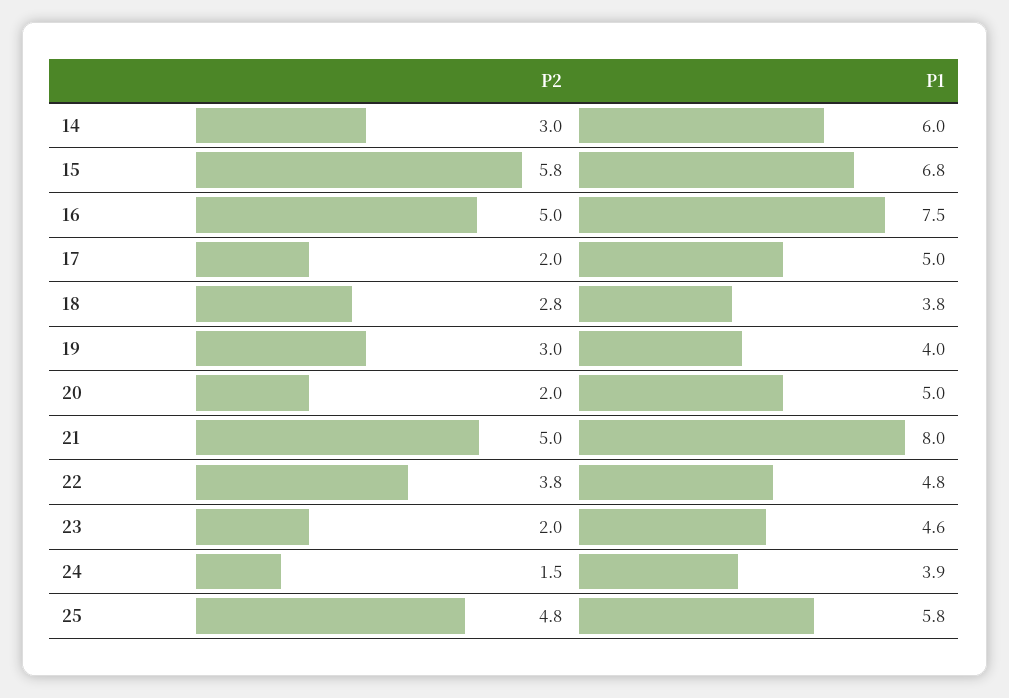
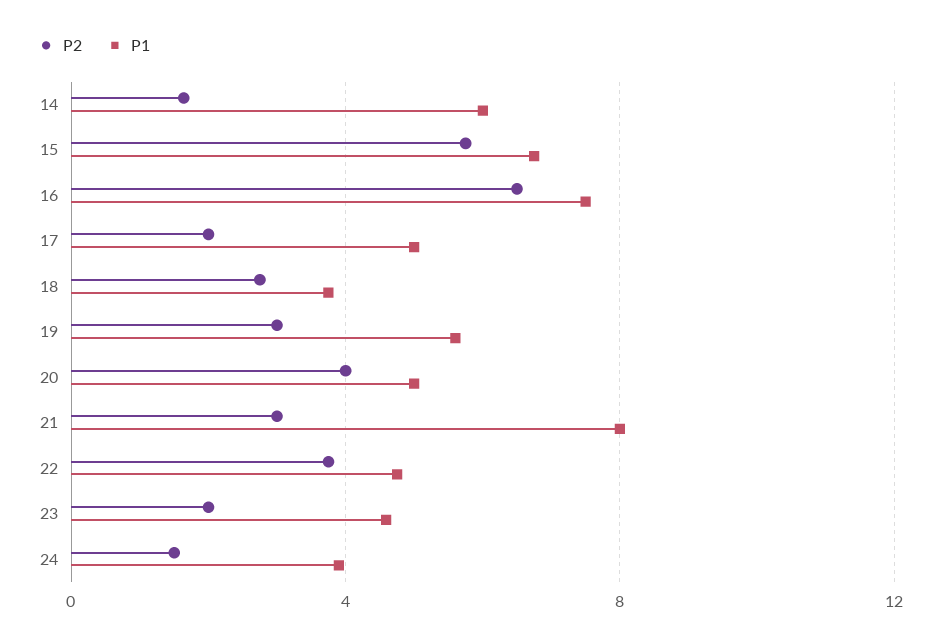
P2, 14: 3 -> 1.5
P2, 16: 5 -> 6.5
P1, 19: 4 -> 5.5
P2, 20: 2 -> 4
P2, 21: 5 -> 3
P2, 25: 4.8 -> none
P1, 25: 5.8 -> none

